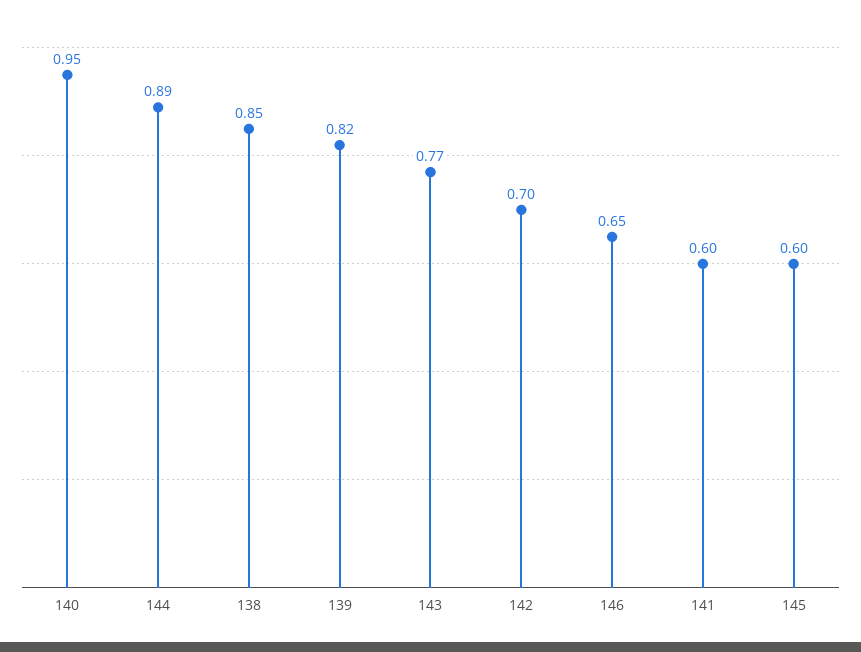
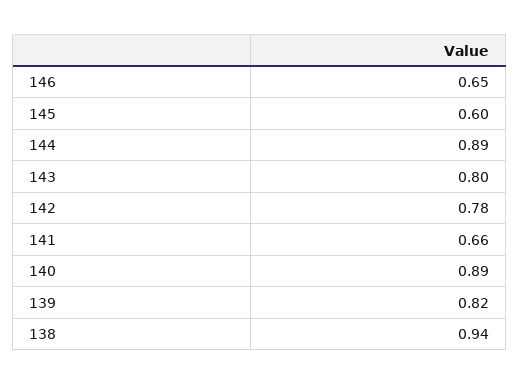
140: 0.95 -> 0.89
138: 0.85 -> 0.94
143: 0.77 -> 0.8
142: 0.7 -> 0.78
141: 0.6 -> 0.66

